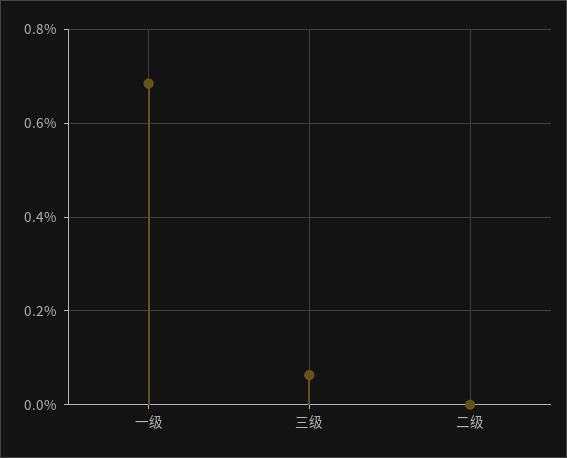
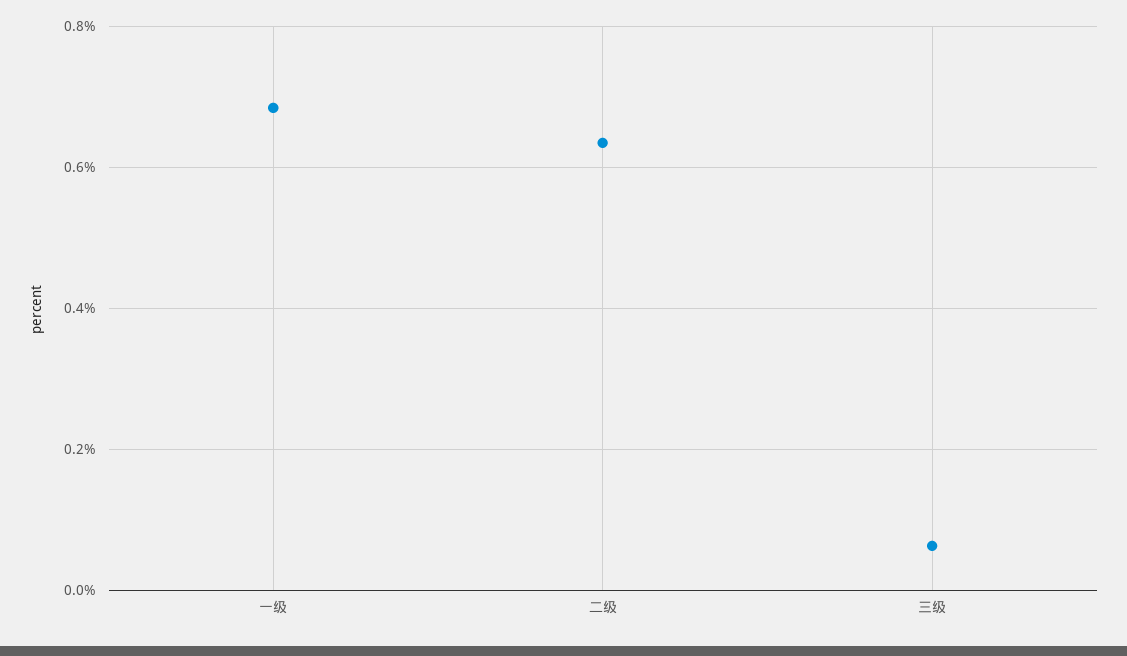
二级: 0 -> 0.64

